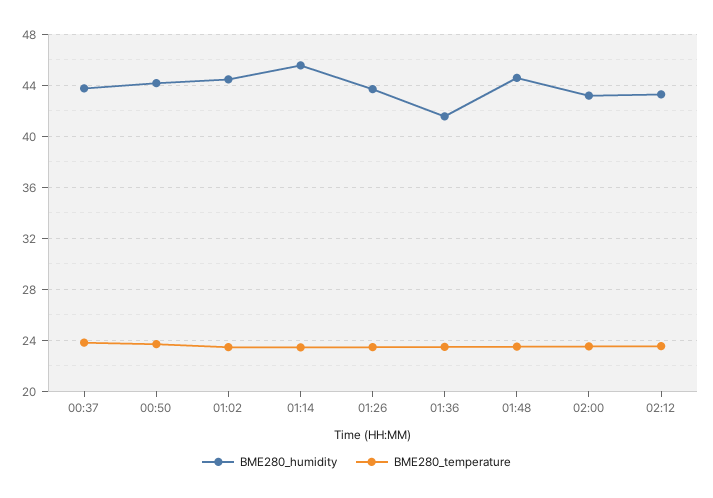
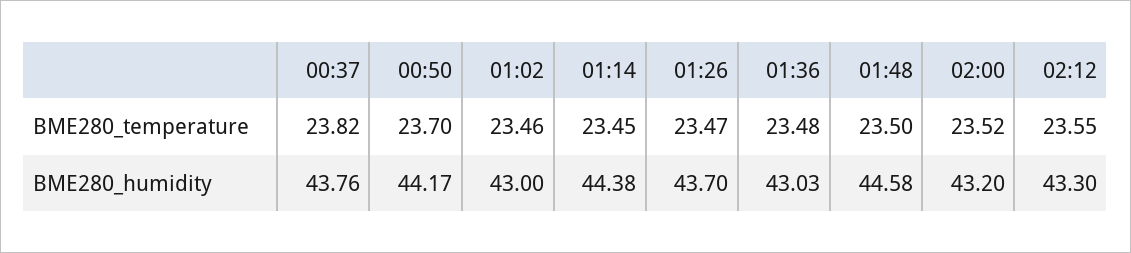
BME280_humidity, 01:02: 44.5 -> 43
BME280_humidity, 01:14: 45.5 -> 44.38
BME280_humidity, 01:36: 41.5 -> 43.03

